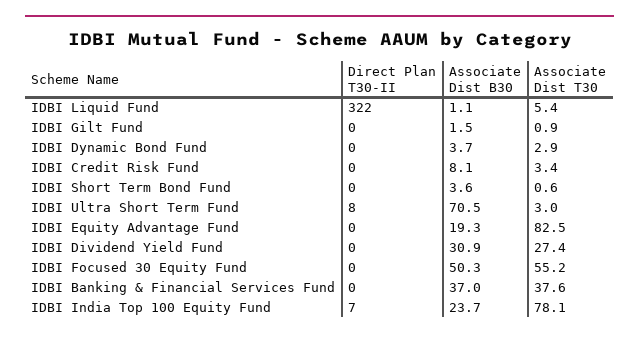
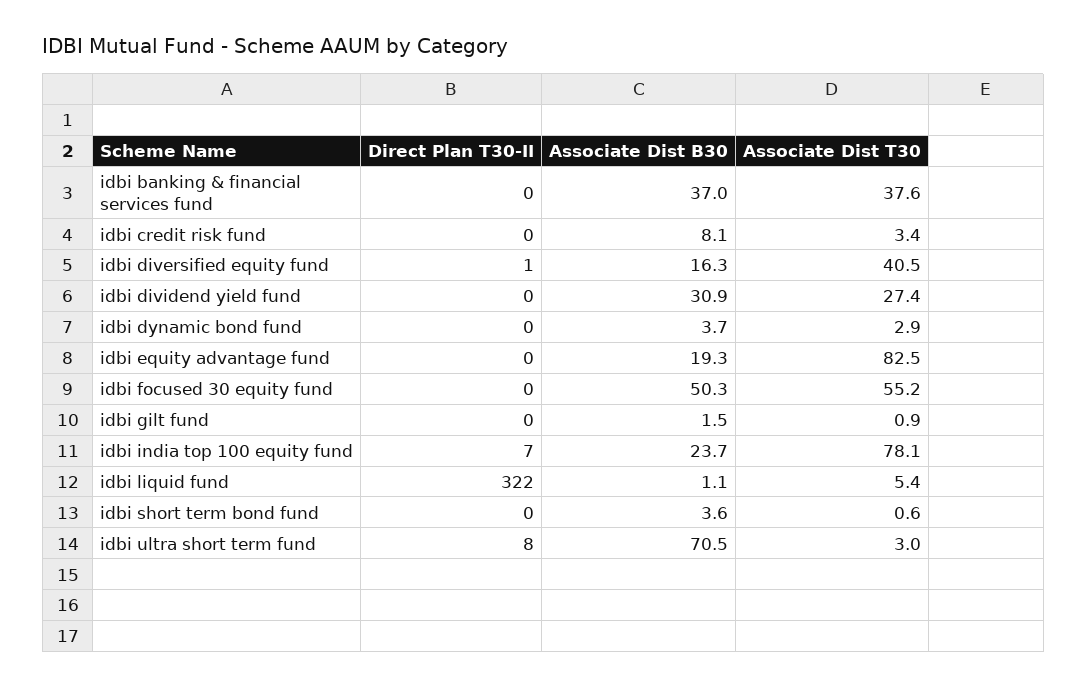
Direct Plan T30-II, idbi diversified equity fund: none -> 1
Associate Dist B30, idbi diversified equity fund: none -> 16.3
Associate Dist T30, idbi diversified equity fund: none -> 40.5

